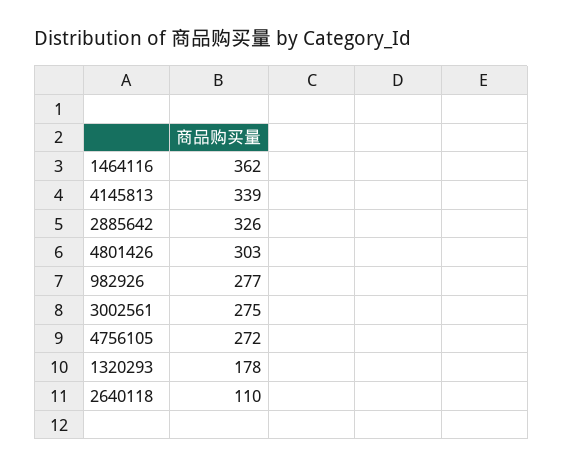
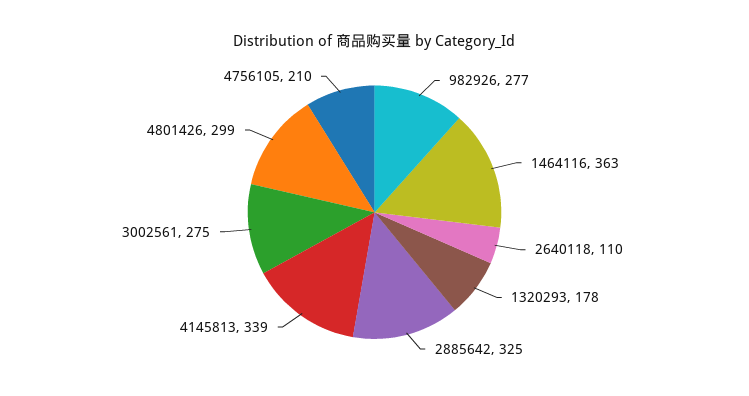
1464116: 362 -> 363
2885642: 326 -> 325
4801426: 303 -> 299
4756105: 272 -> 210

